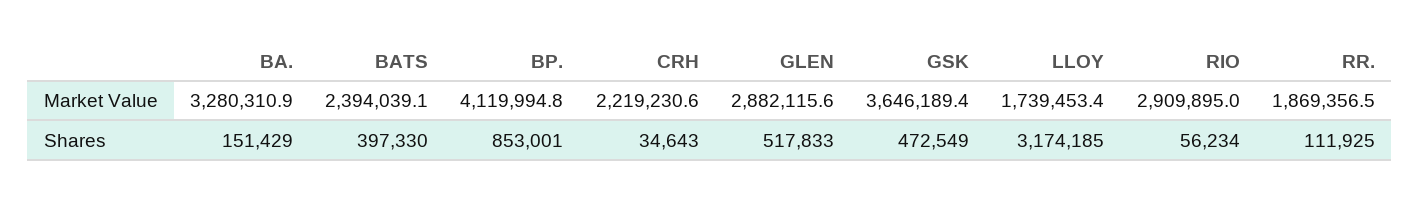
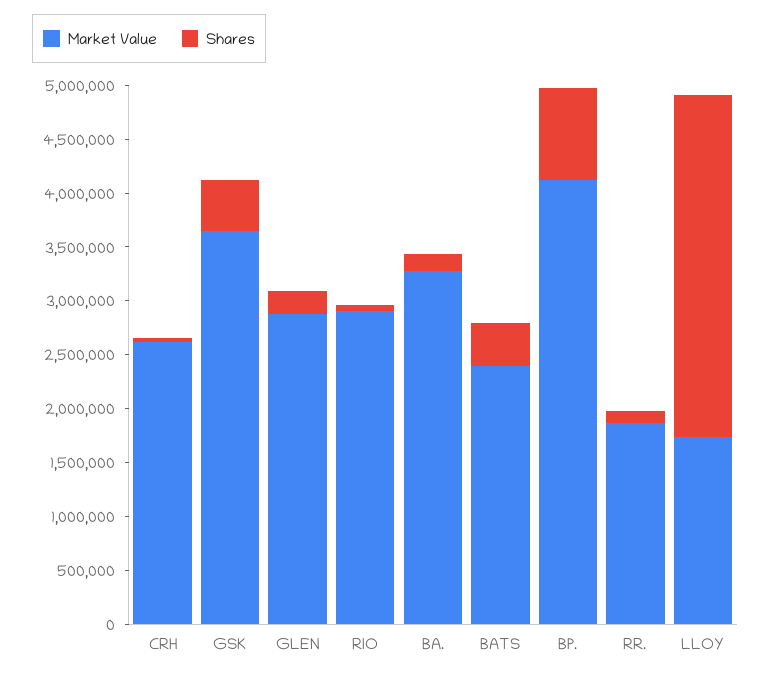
Market Value, CRH: 2219230.6 -> 2600000
Shares, GLEN: 517833 -> 200000

